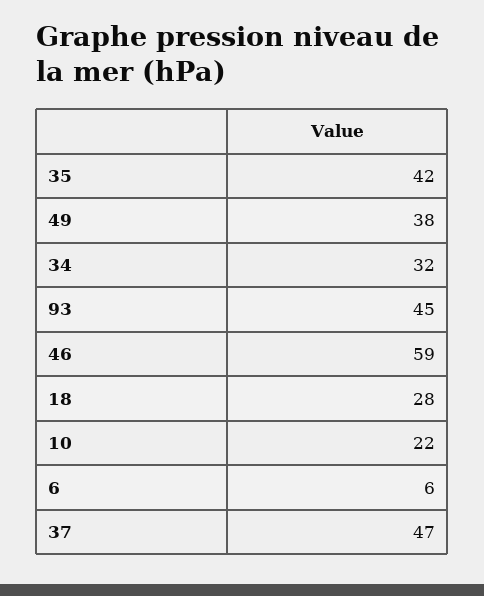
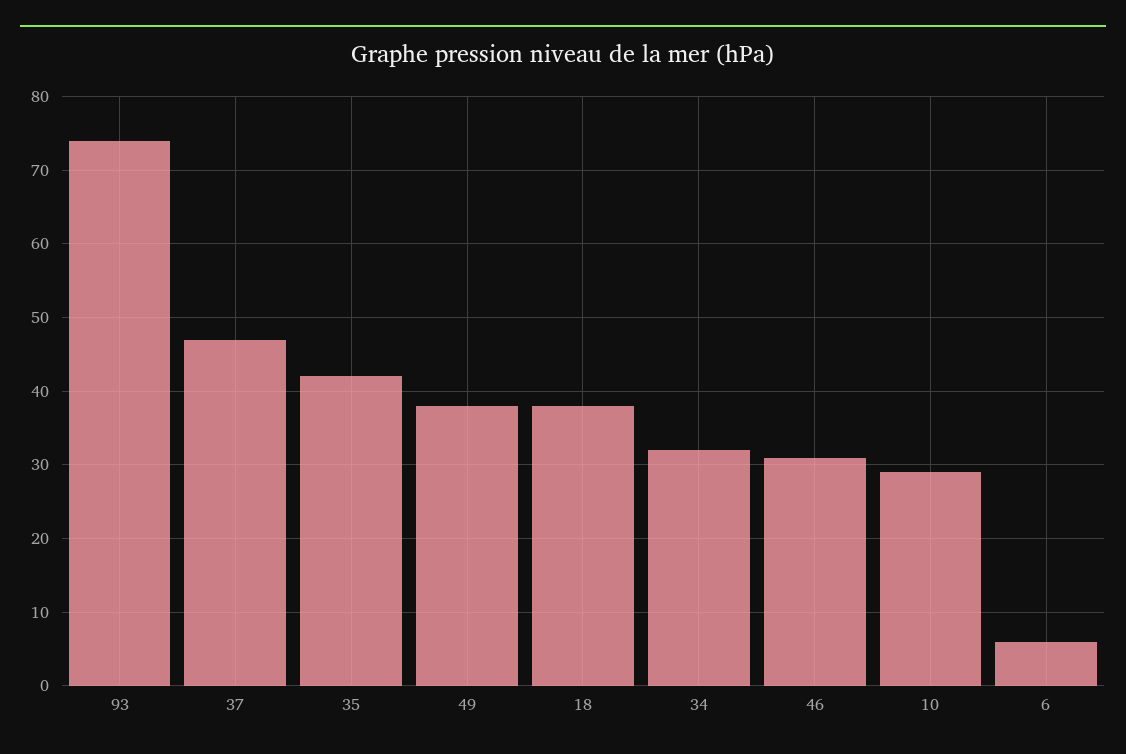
93: 45 -> 74
46: 59 -> 31
18: 28 -> 38
10: 22 -> 29

